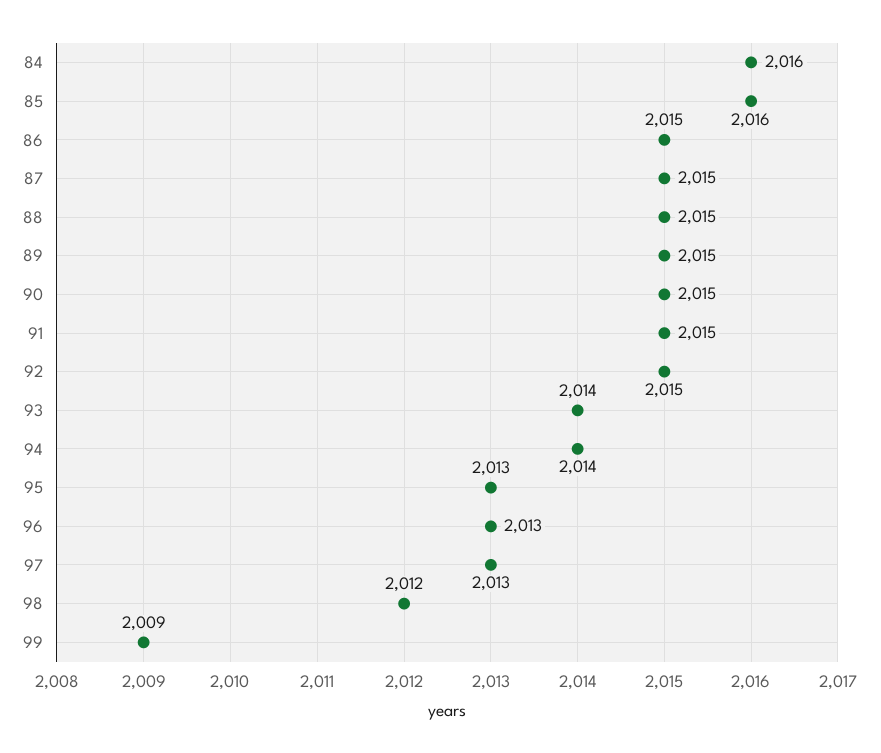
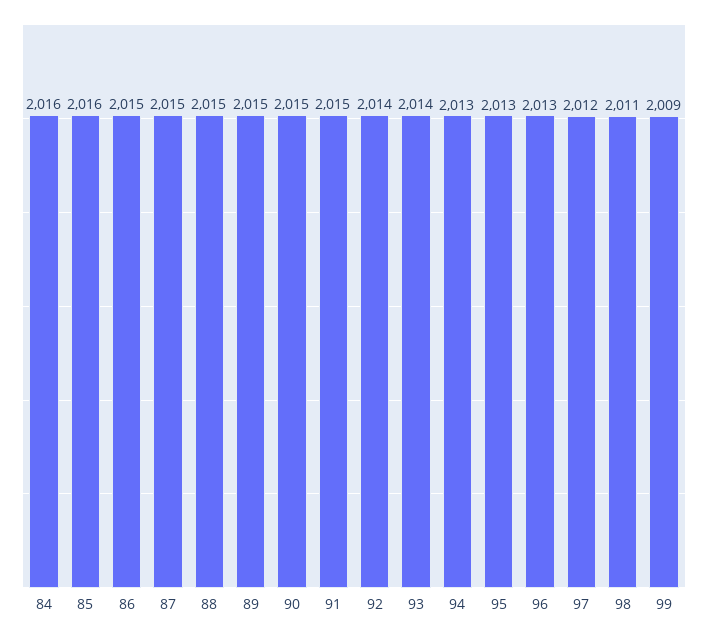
92: 2015 -> 2014
94: 2014 -> 2013
97: 2013 -> 2012
98: 2012 -> 2011

